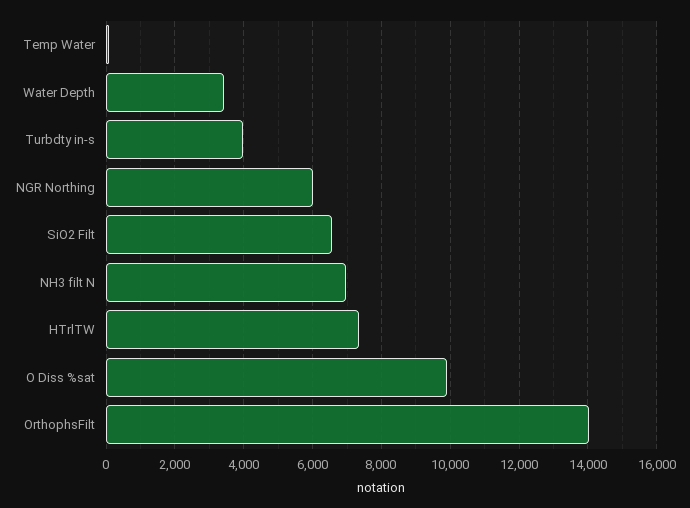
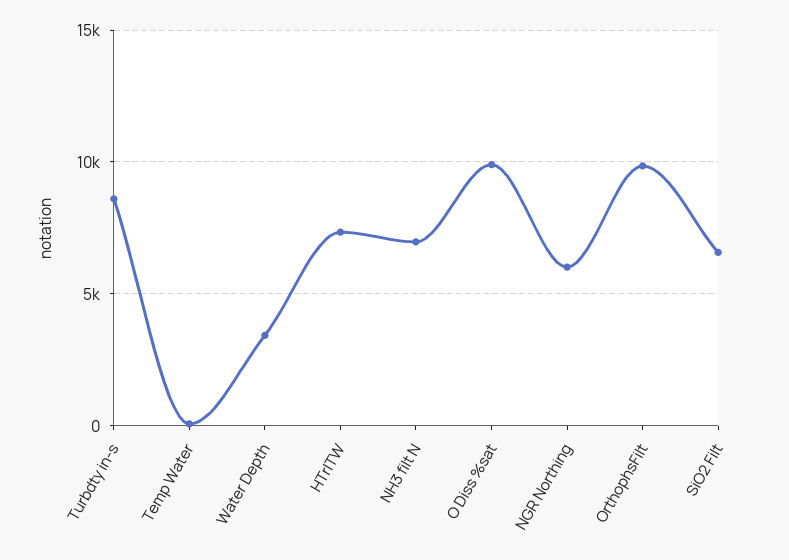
Turbdty in-s: 4000 -> 8500
OrthophsFilt: 14000 -> 10000

